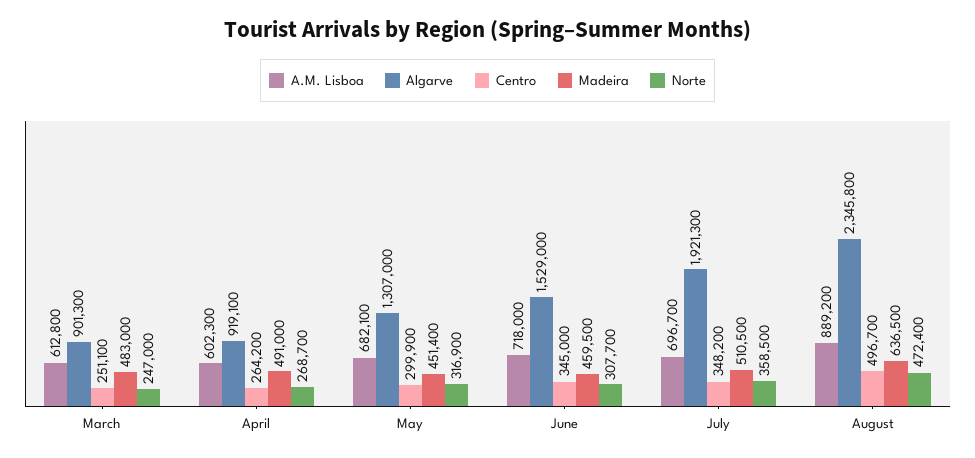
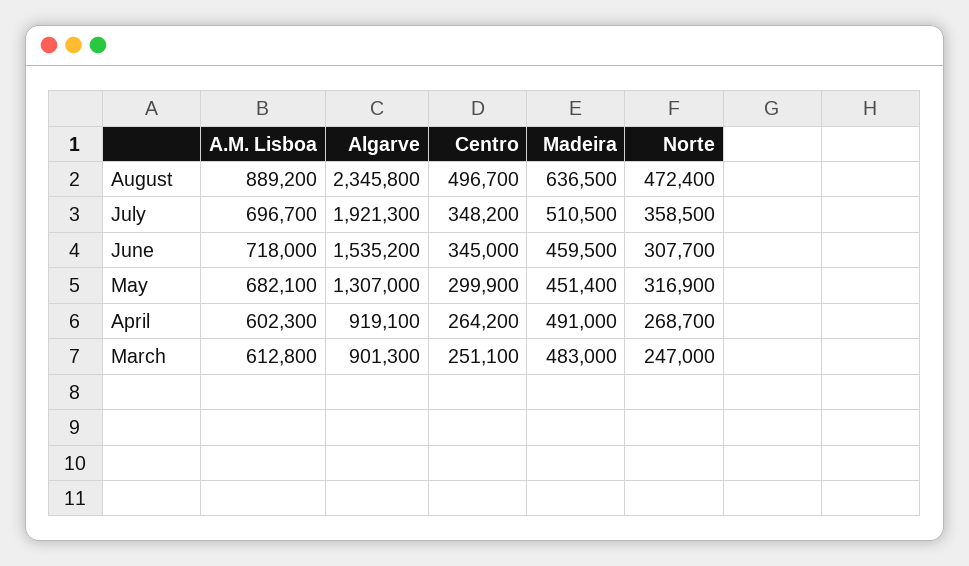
Algarve, June: 1529000 -> 1535200

